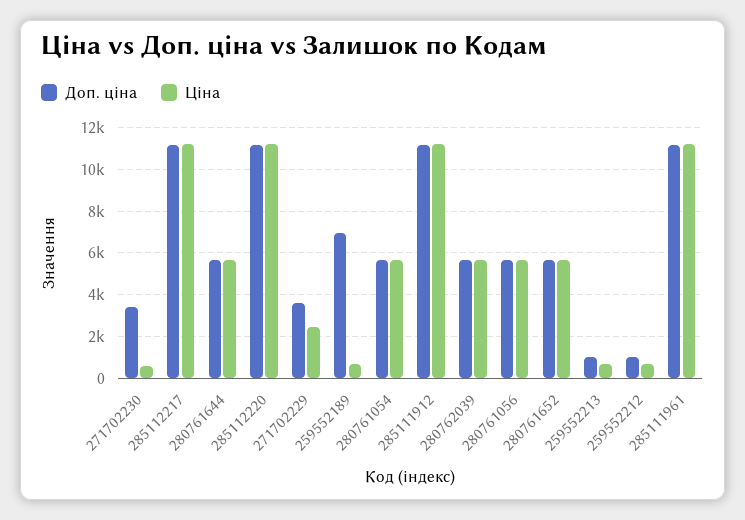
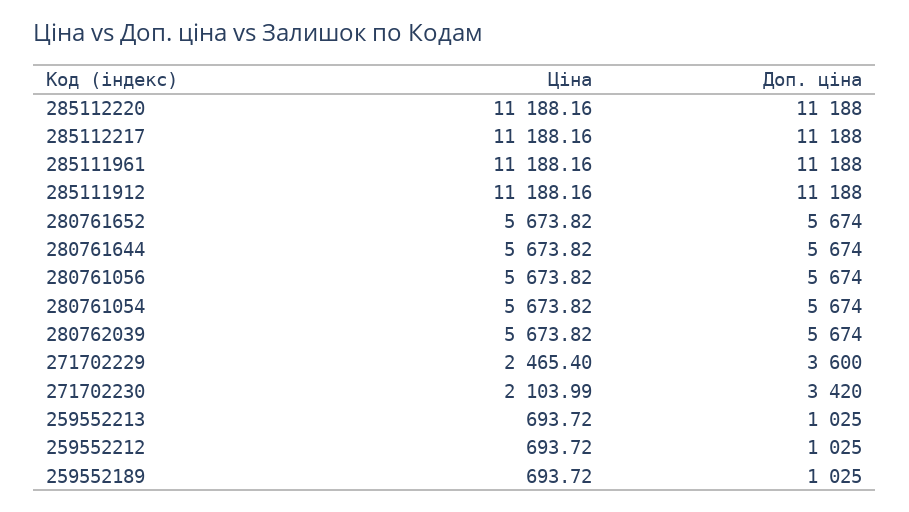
Ціна, 271702230: 500 -> 2103.99
Доп. ціна, 259552189: 7000 -> 1025

